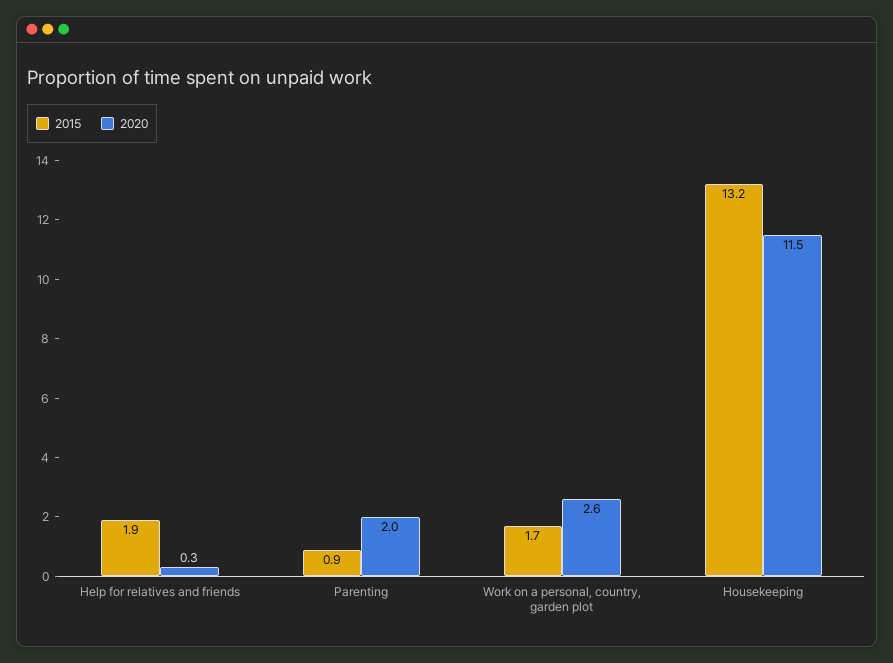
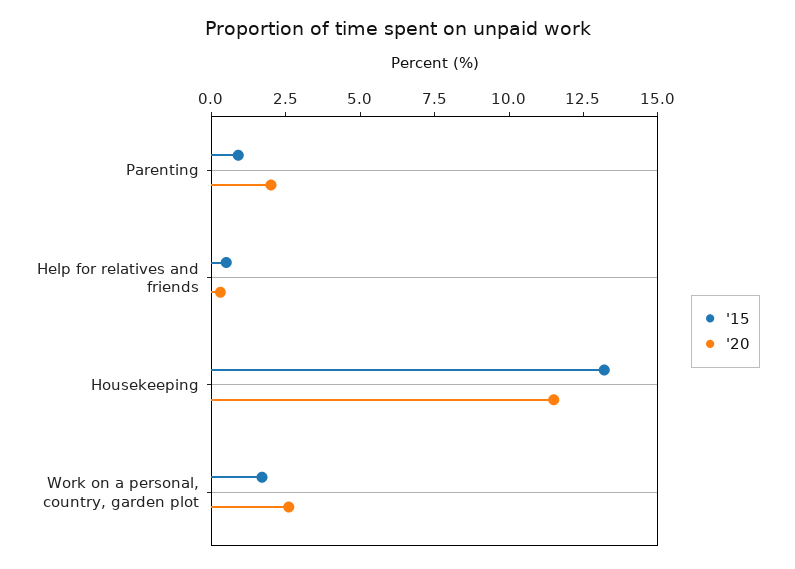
2015, Help for relatives and friends: 1.9 -> 0.5

